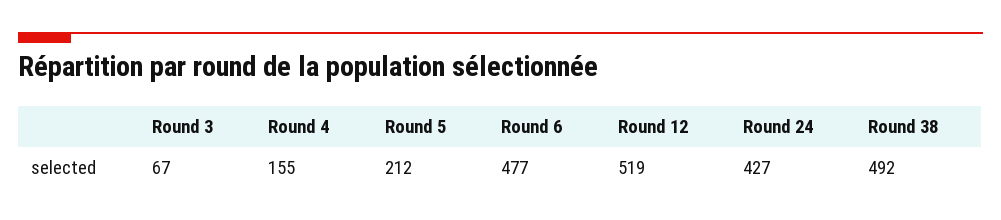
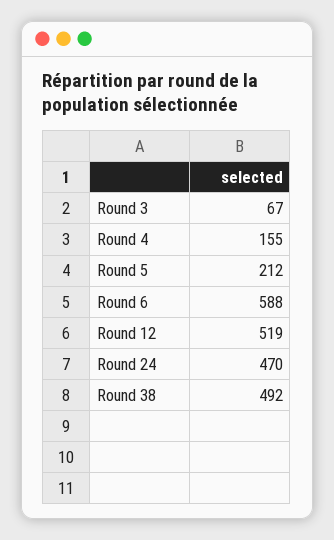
Round 6: 477 -> 588
Round 24: 427 -> 470

